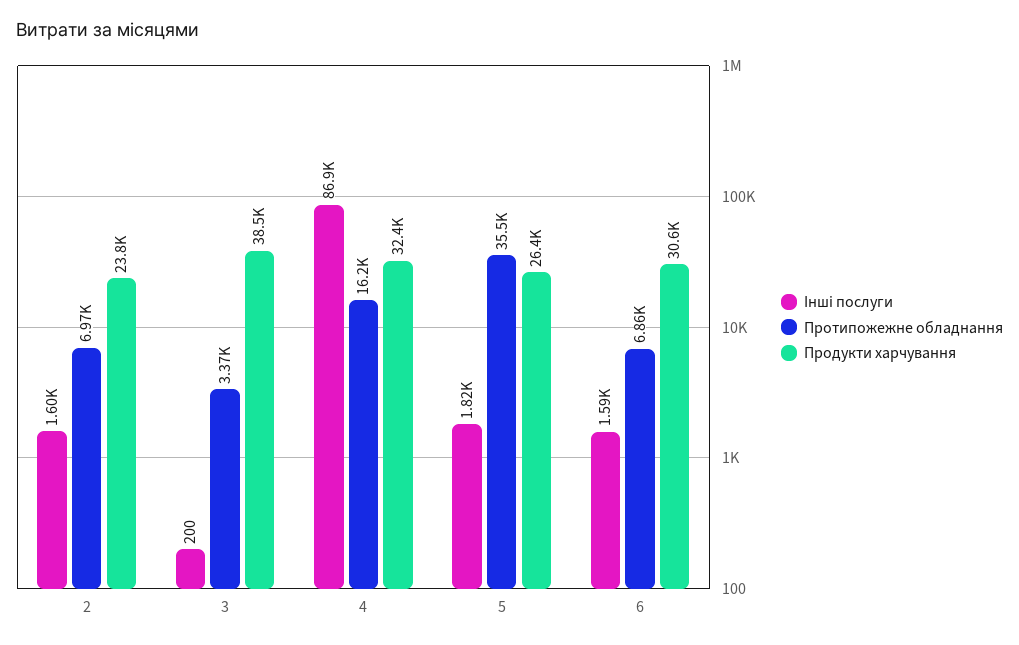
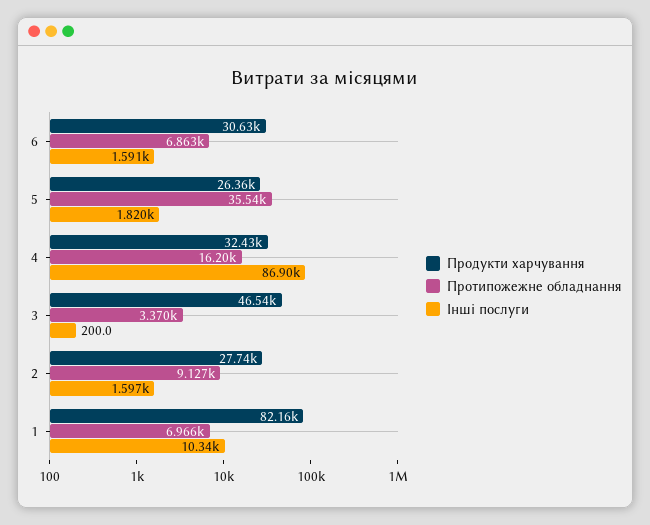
Протипожежне обладнання, 2: 6970 -> 9127
Продукти харчування, 2: 23800 -> 27740
Продукти харчування, 3: 38500 -> 46540
Продукти харчування, 1: none -> 82160
Протипожежне обладнання, 1: none -> 6966
Інші послуги, 1: none -> 10340

